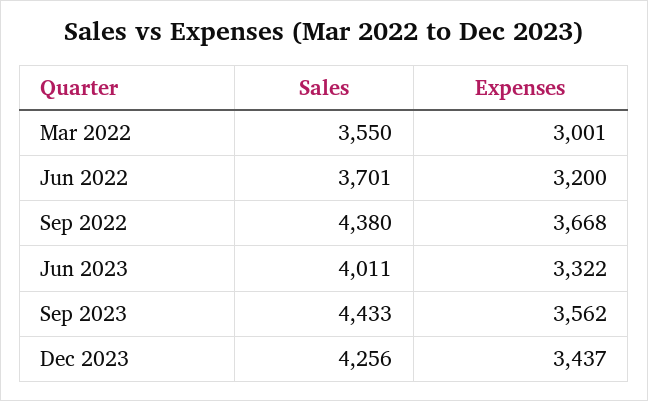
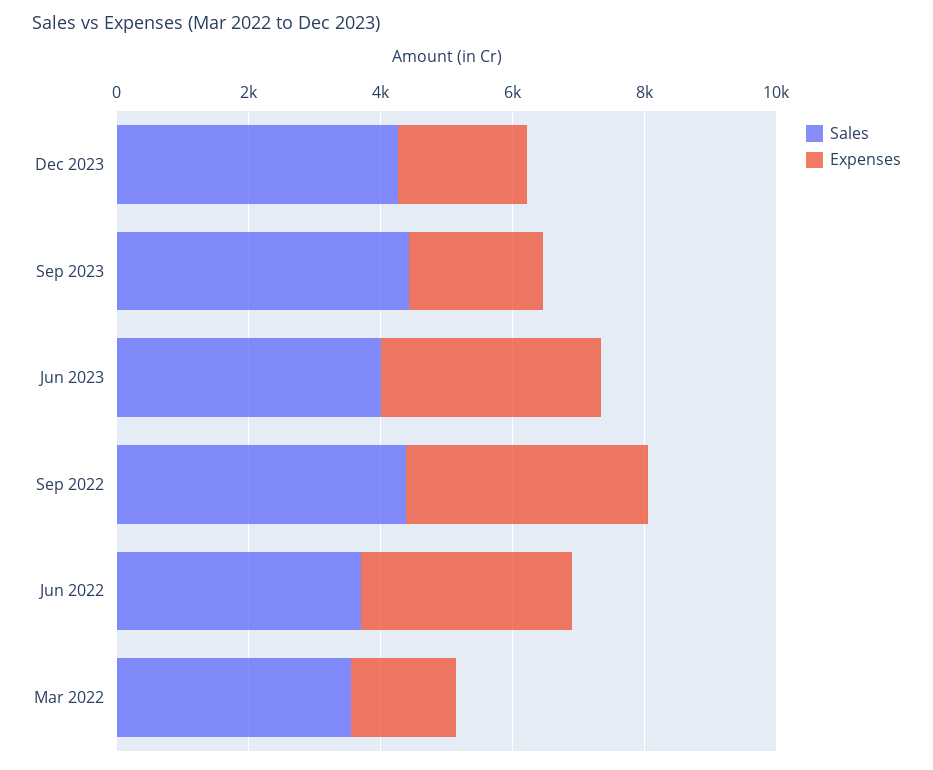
Expenses, Mar 2022: 3001 -> 1500
Expenses, Sep 2023: 3562 -> 2000
Expenses, Dec 2023: 3437 -> 2000

